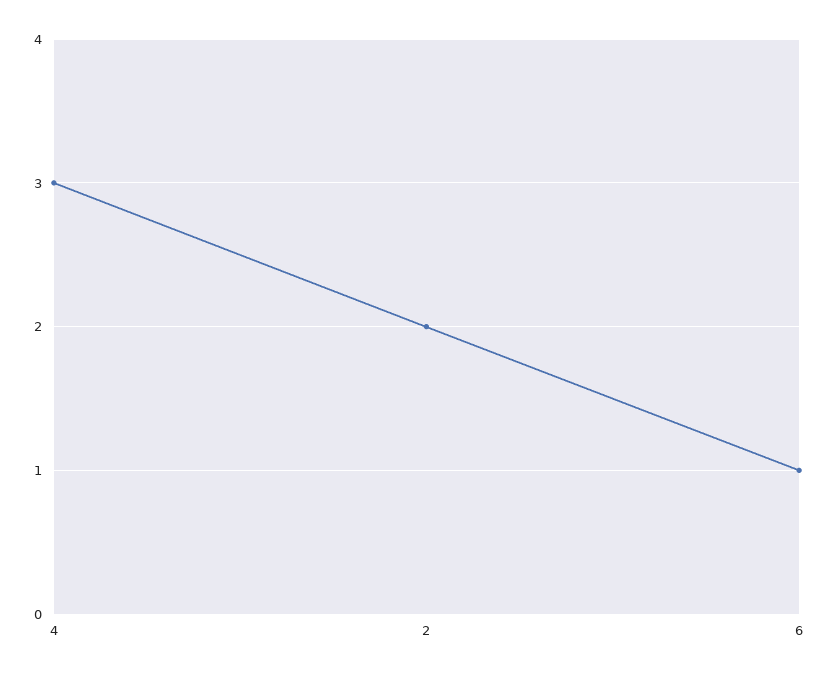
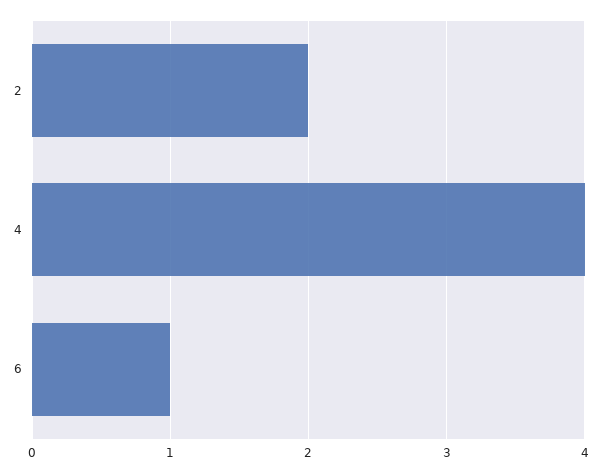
4: 3 -> 4

